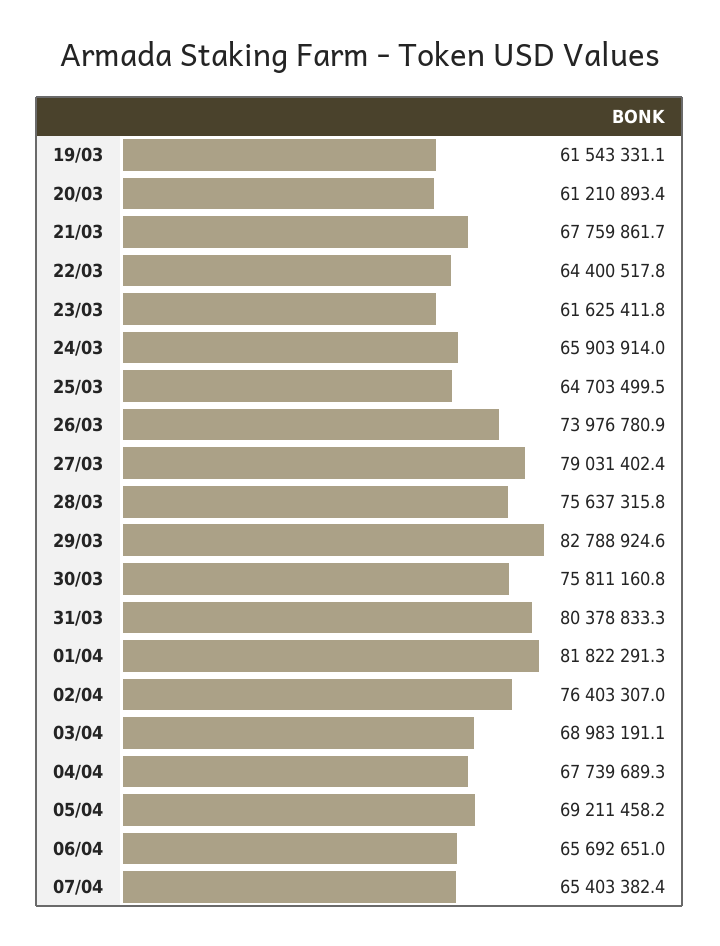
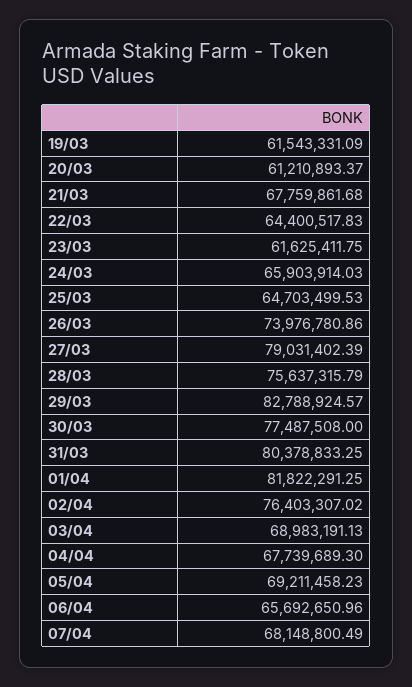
30/03: 75811160.8 -> 77487508
07/04: 65403382.4 -> 68148800.49

